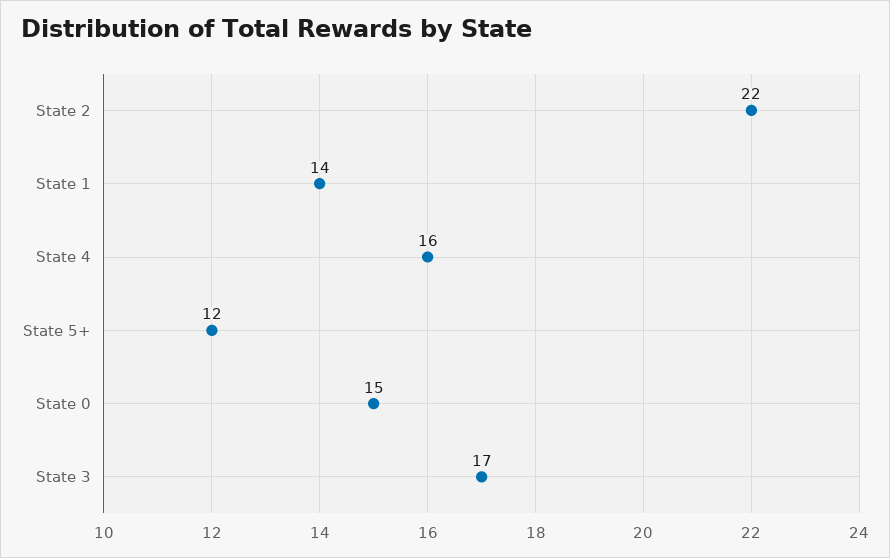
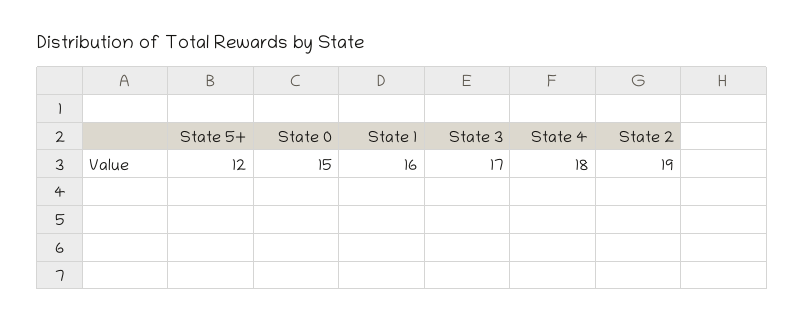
State 2: 22 -> 19
State 1: 14 -> 16
State 4: 16 -> 18

